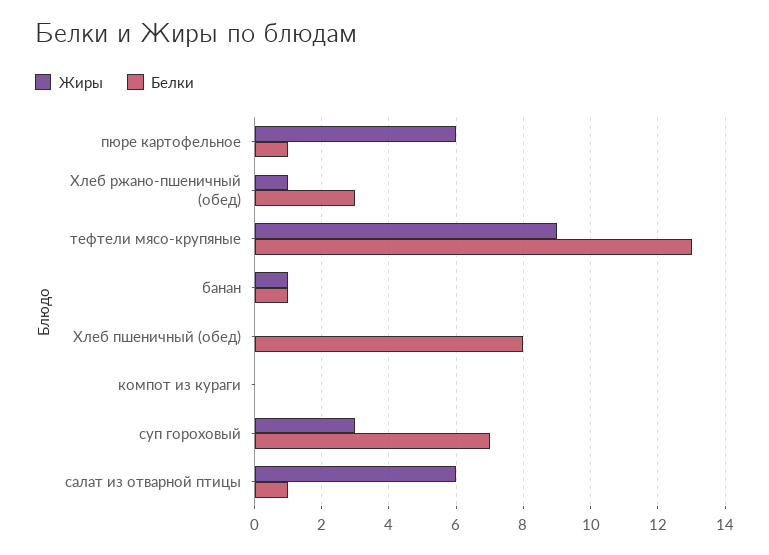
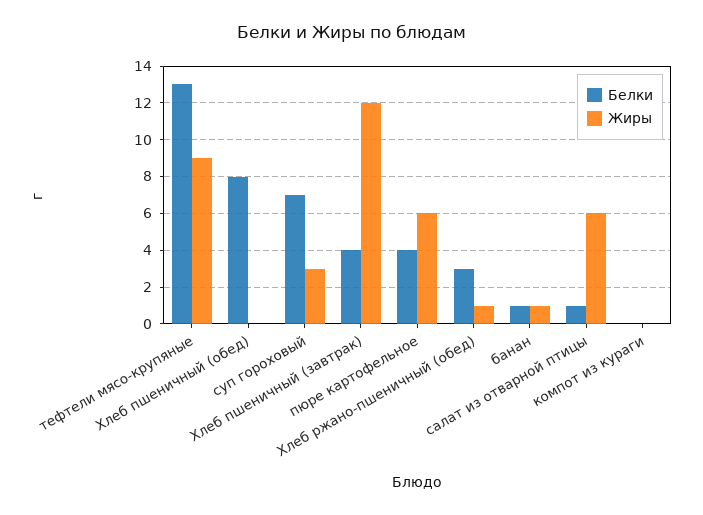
Белки, пюре картофельное: 1 -> 4
Белки, Хлеб пшеничный (завтрак): none -> 4
Жиры, Хлеб пшеничный (завтрак): none -> 12

